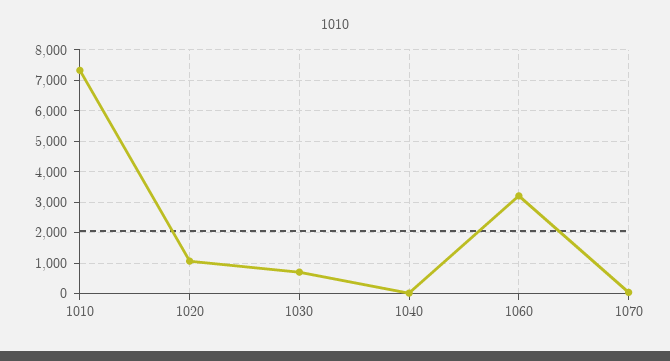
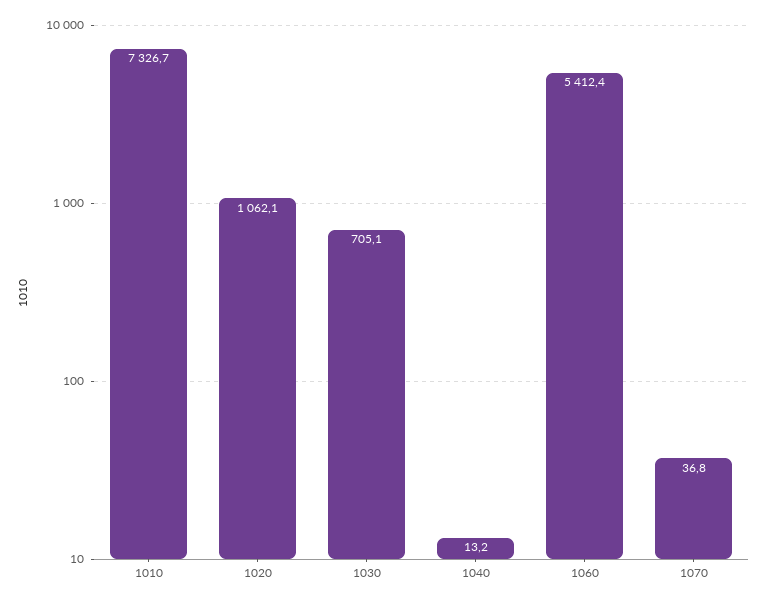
1060: 3200 -> 5412.4

